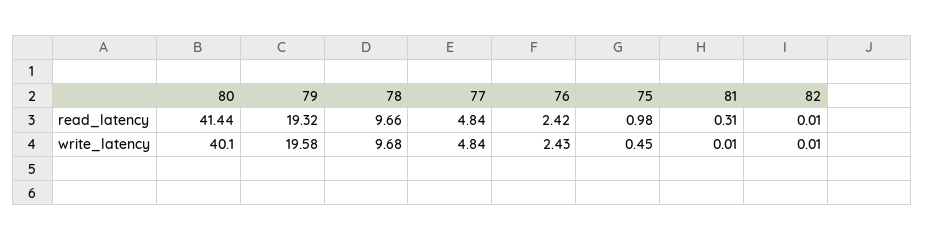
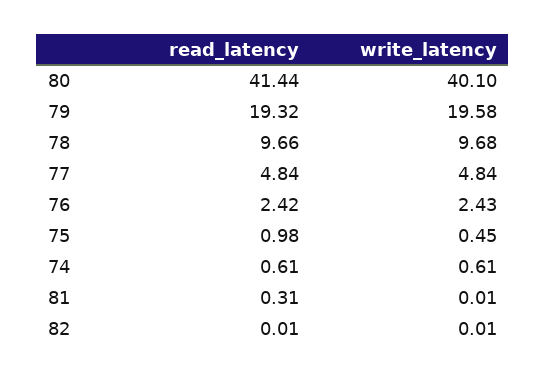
74, read_latency: none -> 0.61
74, write_latency: none -> 0.61

